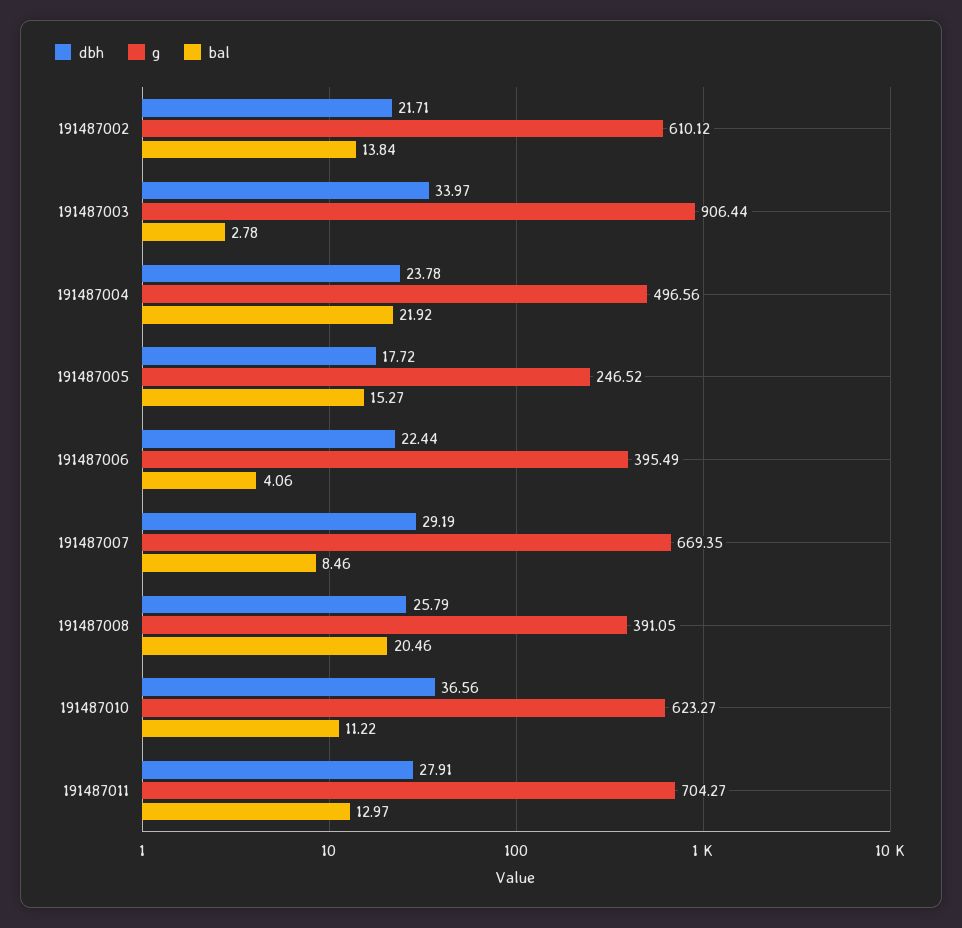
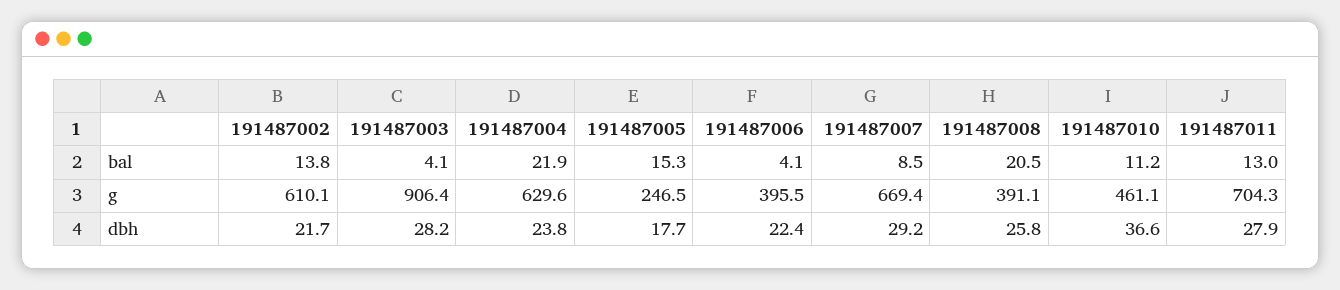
dbh, 191487003: 33.97 -> 28.2
bal, 191487003: 2.78 -> 4.1
g, 191487004: 496.56 -> 629.6
g, 191487010: 623.27 -> 461.1

